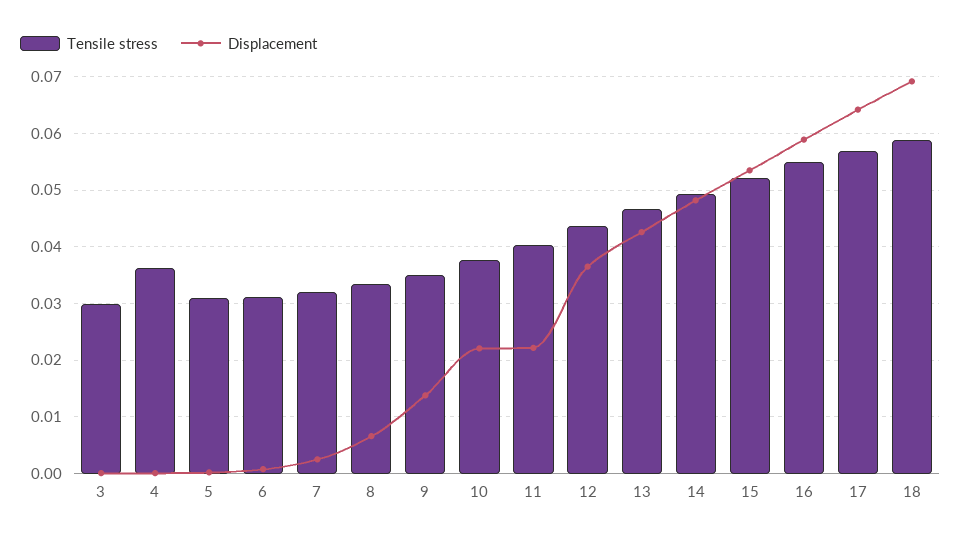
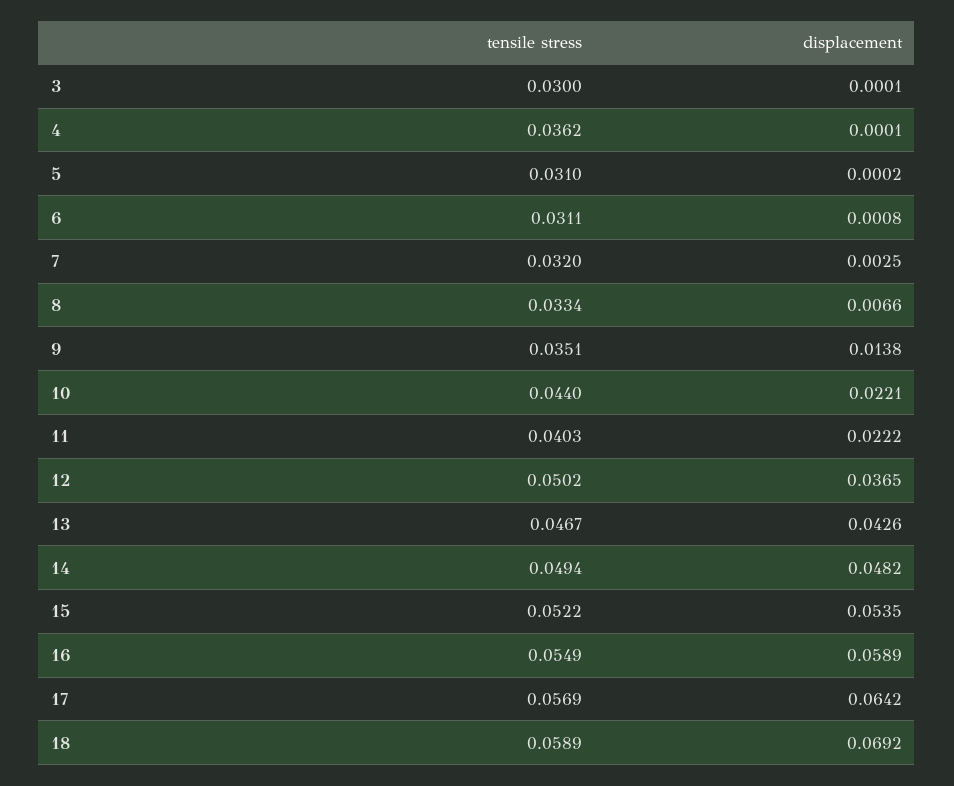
Tensile stress, 10: 0.038 -> 0.044
Tensile stress, 12: 0.044 -> 0.0502

